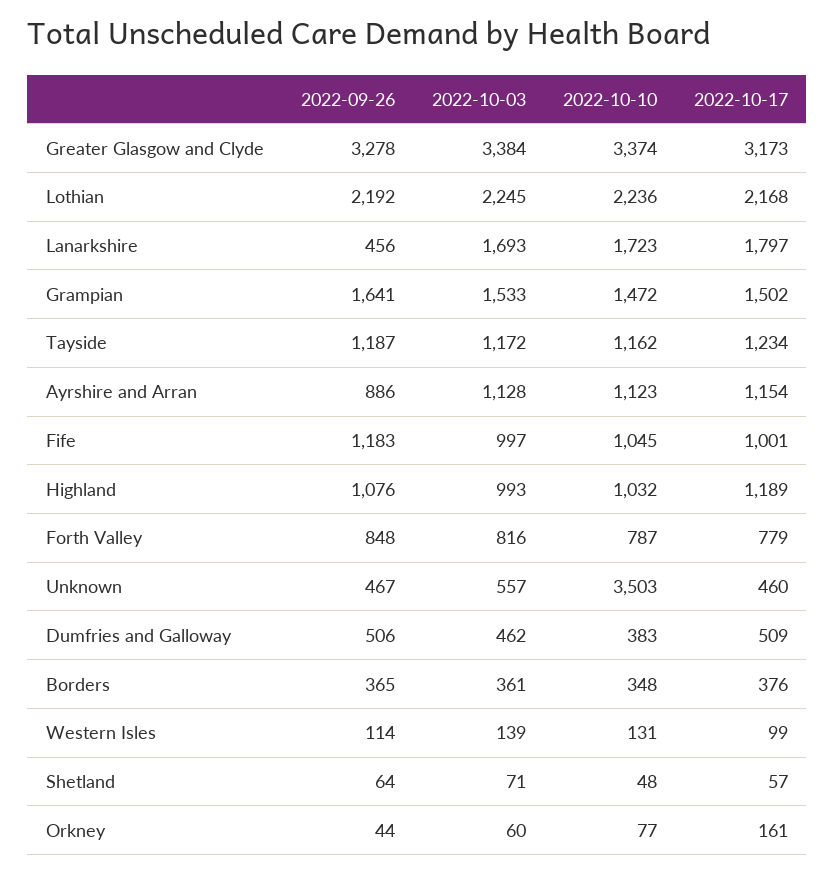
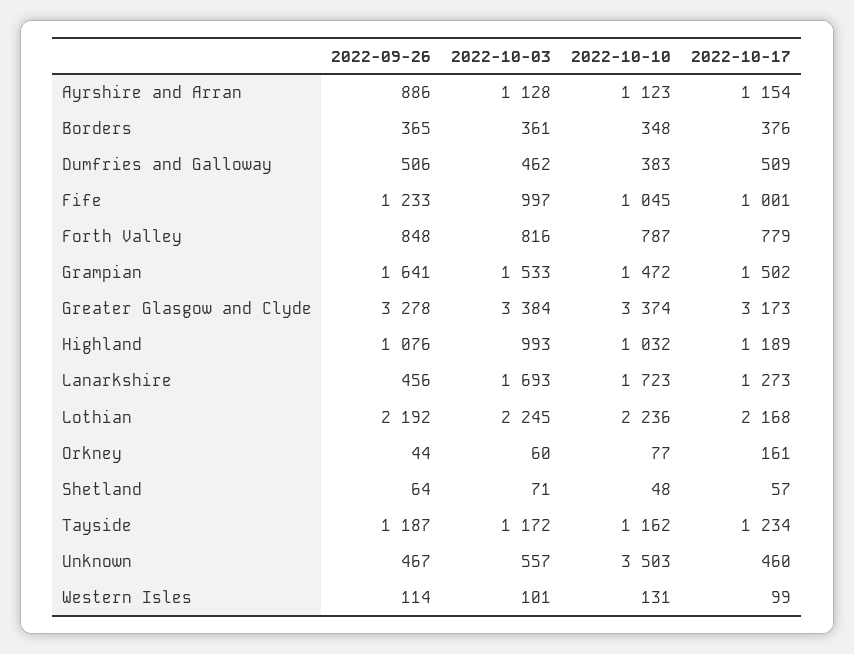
2022-10-17, Lanarkshire: 1797 -> 1273
2022-09-26, Fife: 1183 -> 1233
2022-10-03, Western Isles: 139 -> 101

